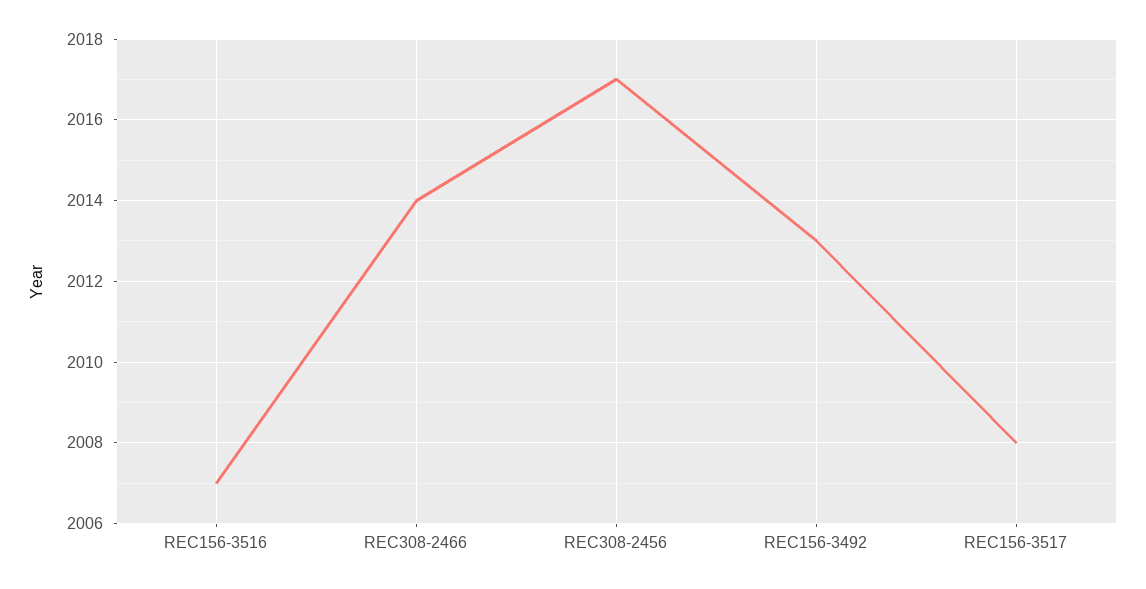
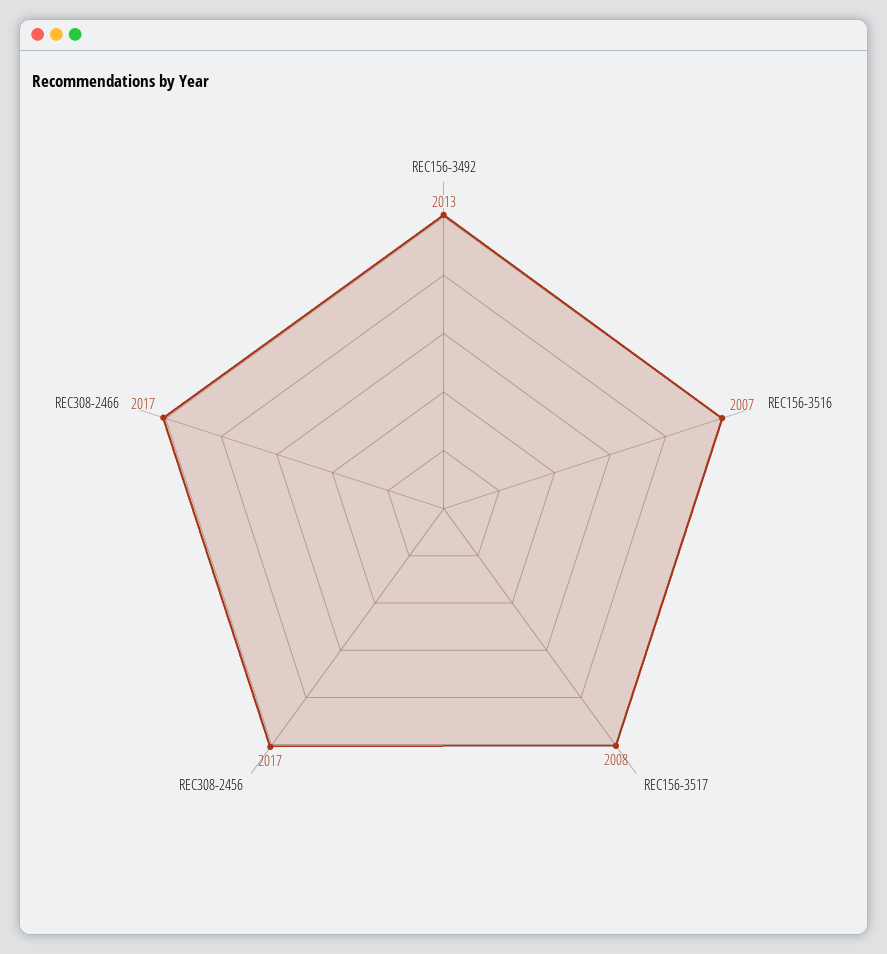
REC308-2466: 2014 -> 2017

